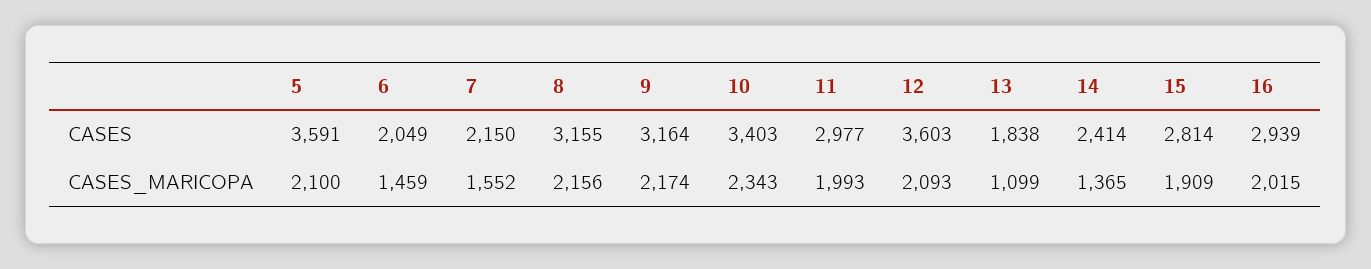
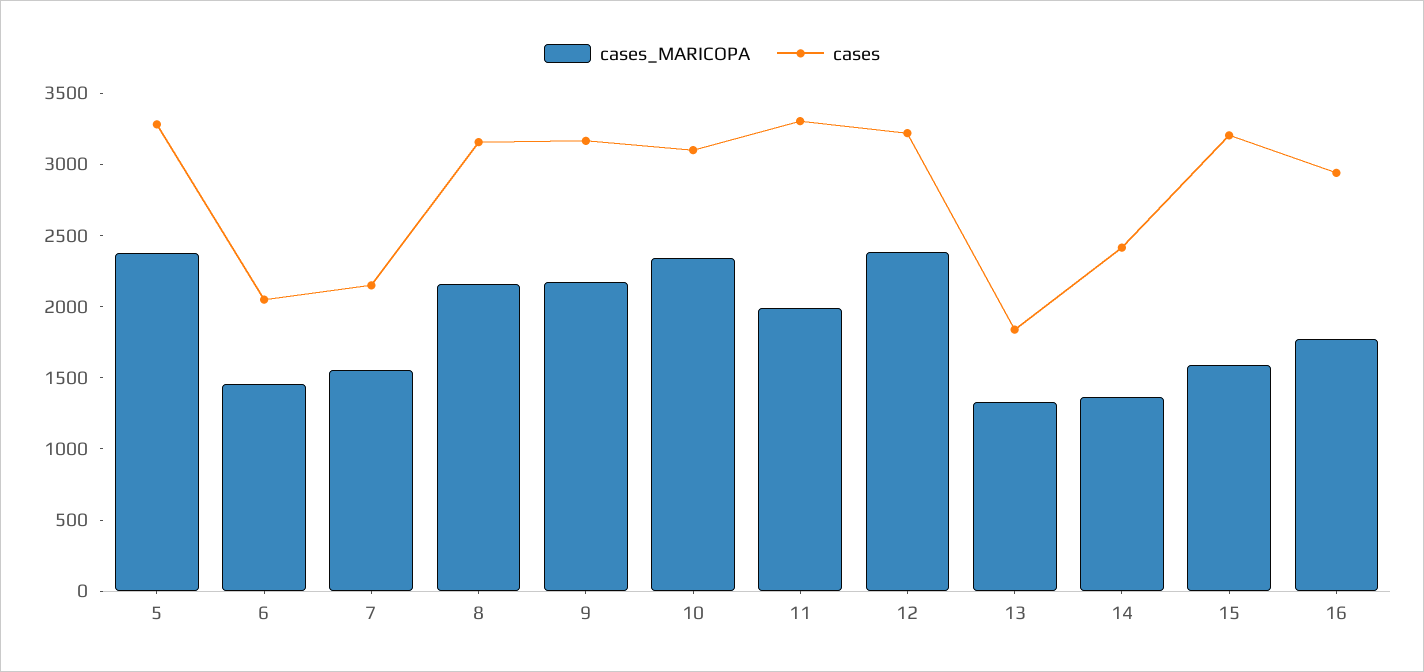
CASES, 5: 3591 -> 3300
CASES, 10: 3403 -> 3100
CASES, 11: 2977 -> 3300
CASES, 12: 3603 -> 3200
CASES, 15: 2814 -> 3200
CASES_MARICOPA, 5: 2100 -> 2400
CASES_MARICOPA, 12: 2093 -> 2400
CASES_MARICOPA, 13: 1099 -> 1300
CASES_MARICOPA, 15: 1909 -> 1600
CASES_MARICOPA, 16: 2015 -> 1800

